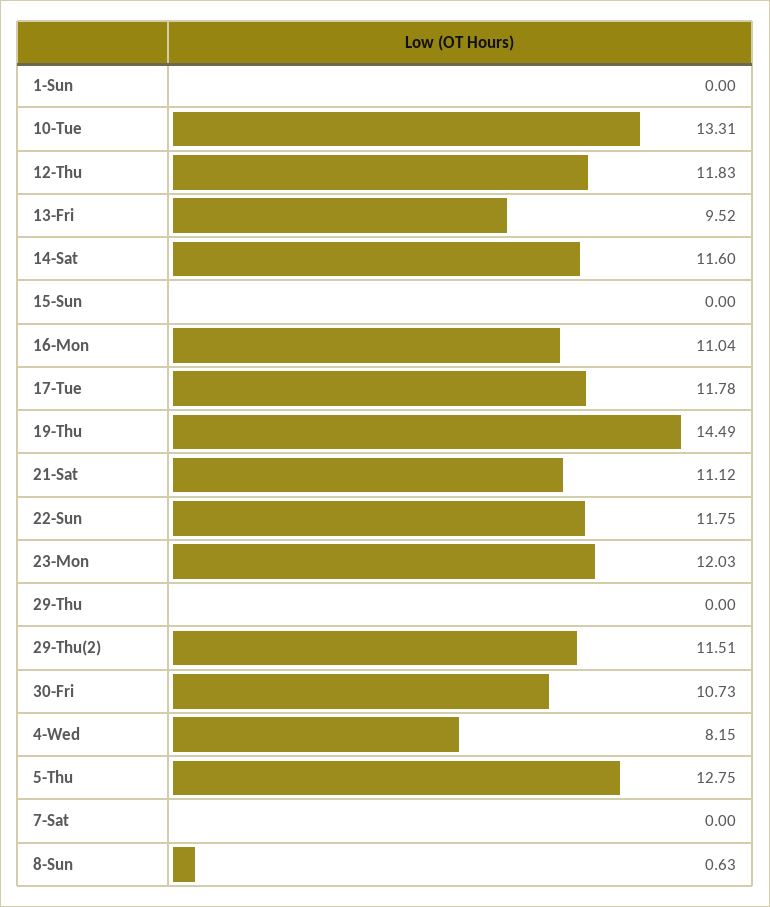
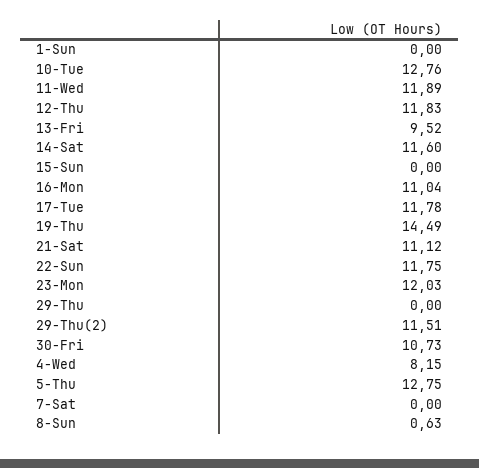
10-Tue: 13.31 -> 12.76
11-Wed: none -> 11.89

